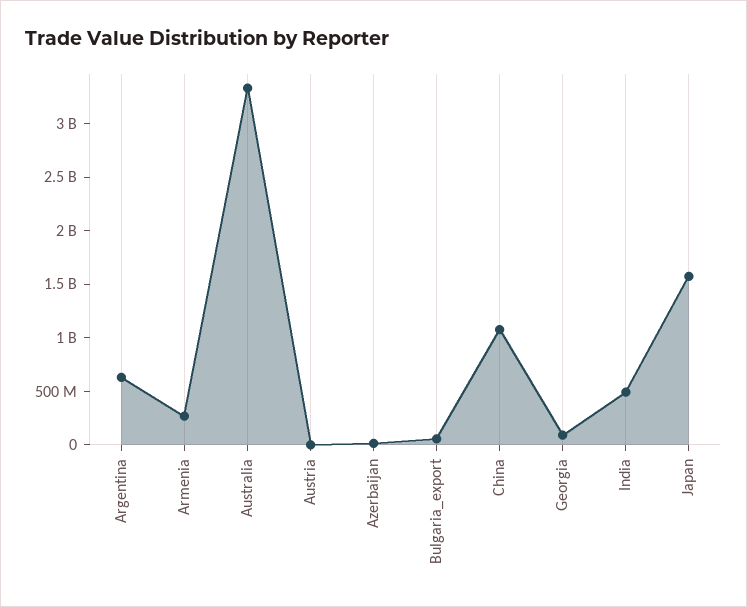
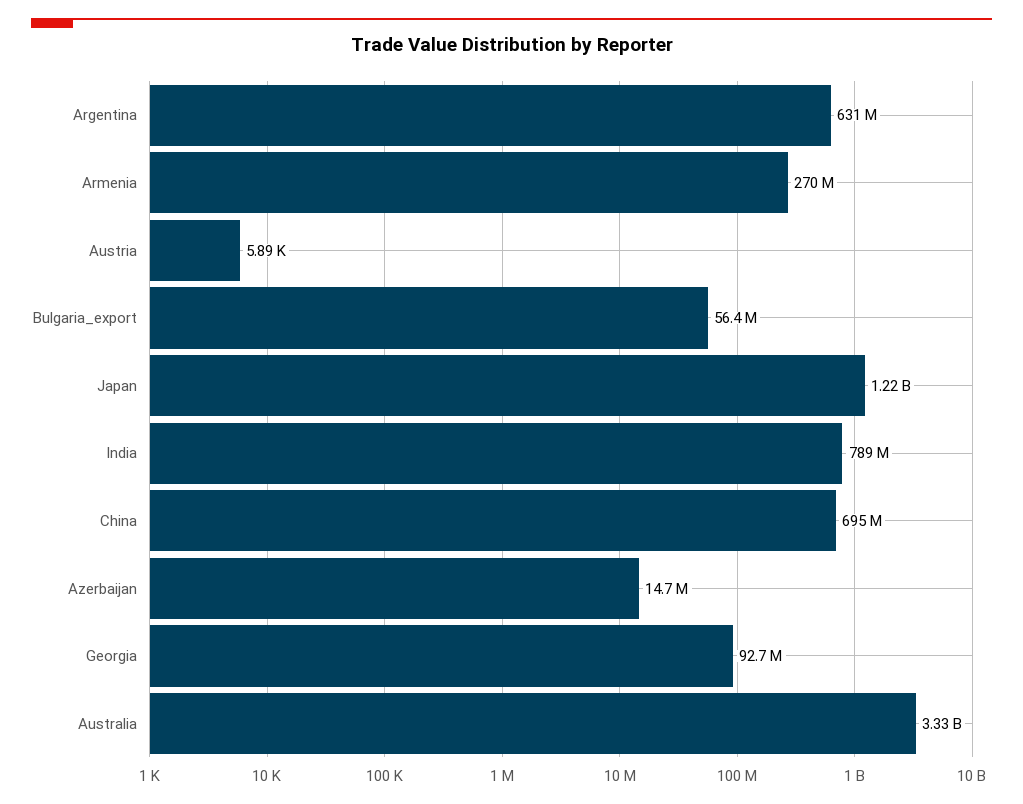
China: 1100000000 -> 695000000
India: 500000000 -> 789000000
Japan: 1600000000 -> 1220000000

